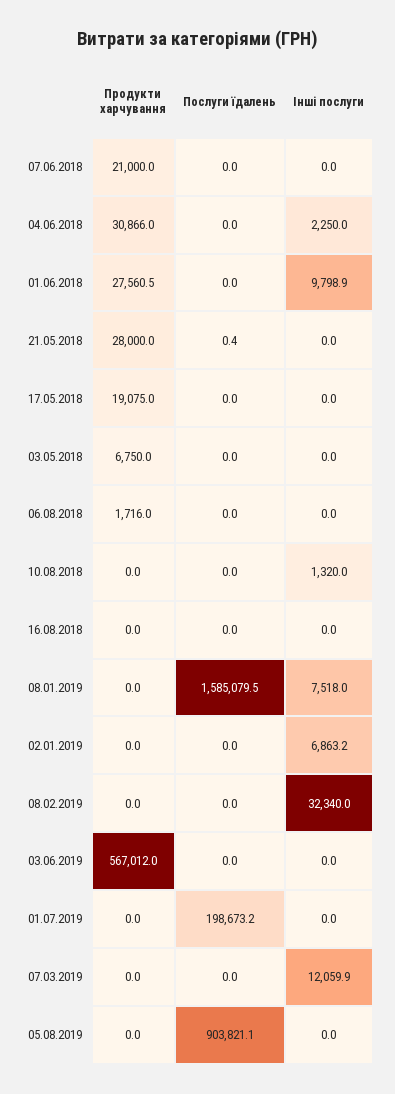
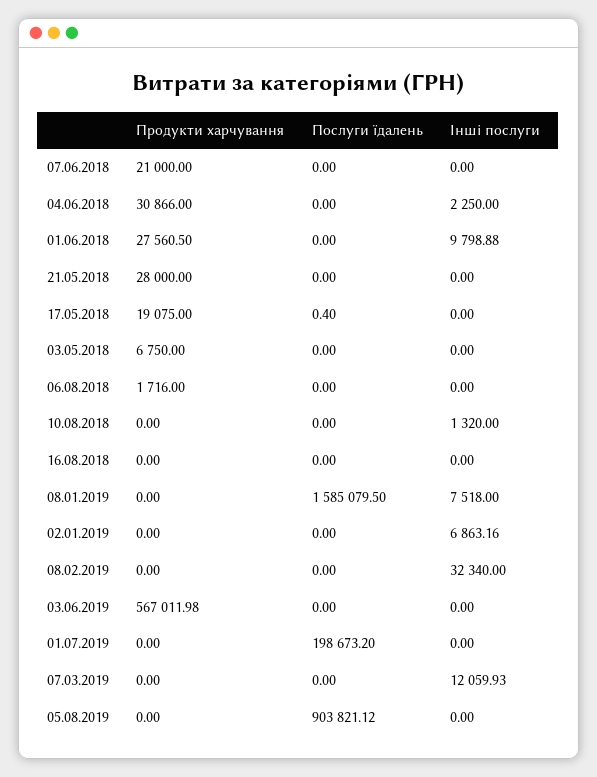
Послуги їдалень, 21.05.2018: 0.4 -> 0
Послуги їдалень, 17.05.2018: 0 -> 0.4

